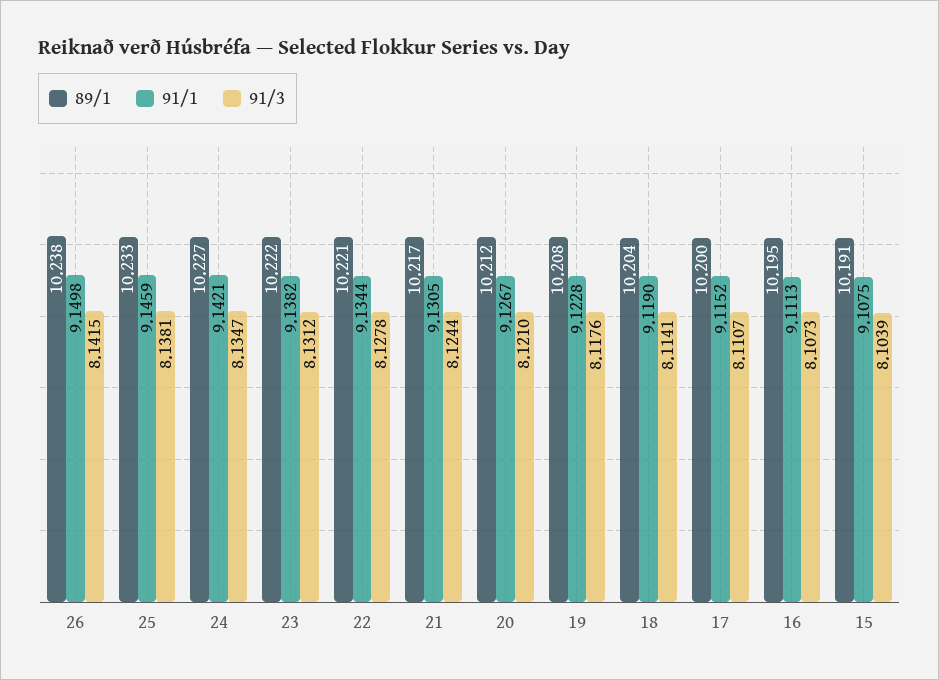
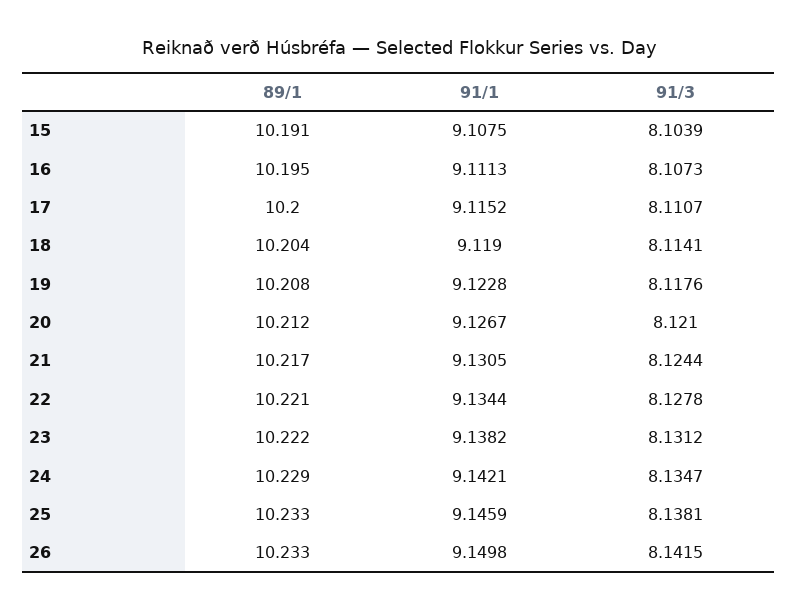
89/1, 26: 10.238 -> 10.233
89/1, 24: 10.227 -> 10.229

